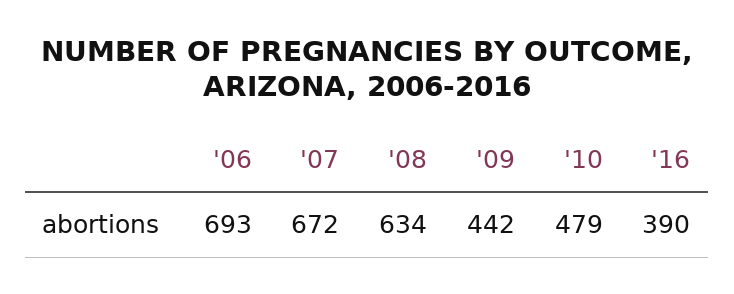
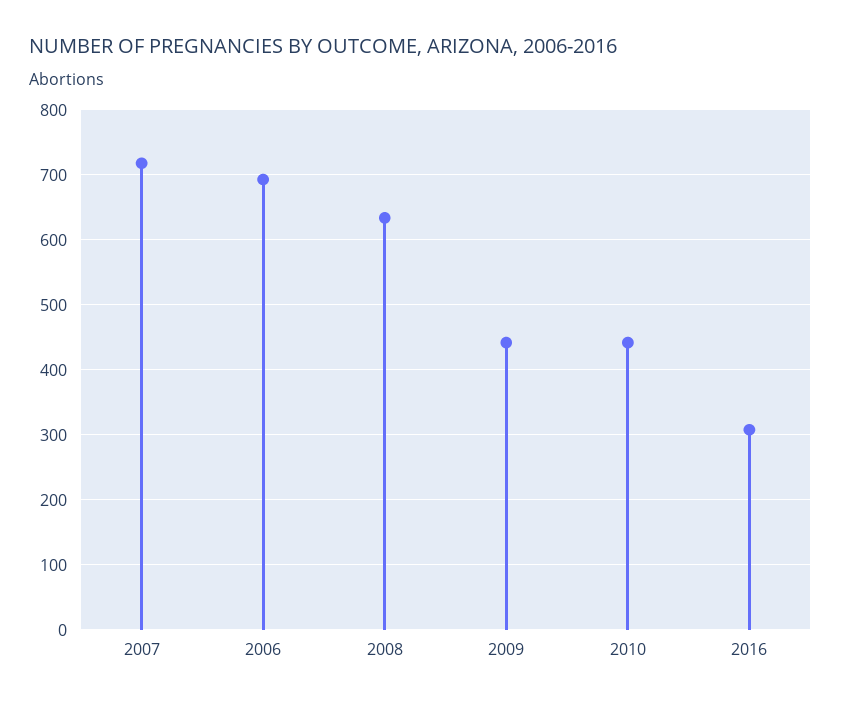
'07: 672 -> 720
'10: 479 -> 440
'16: 390 -> 310

